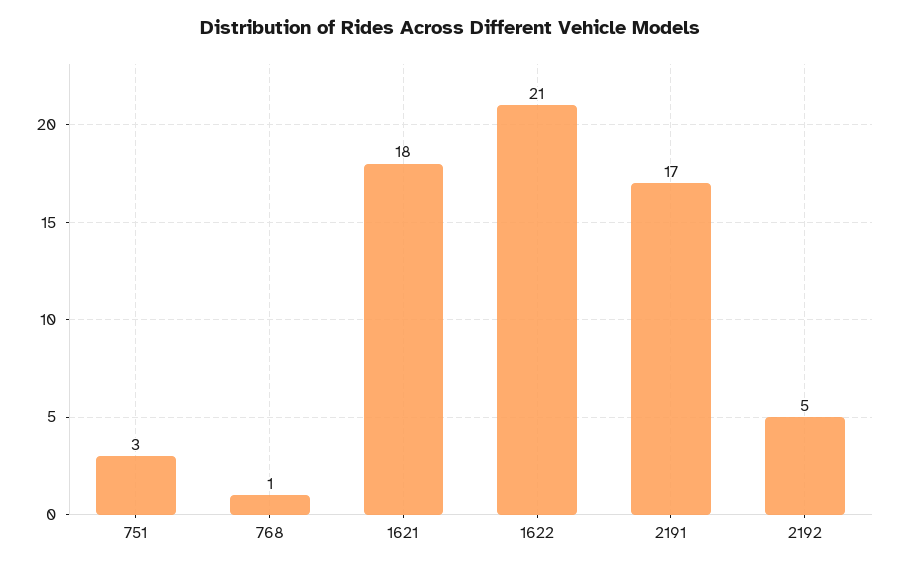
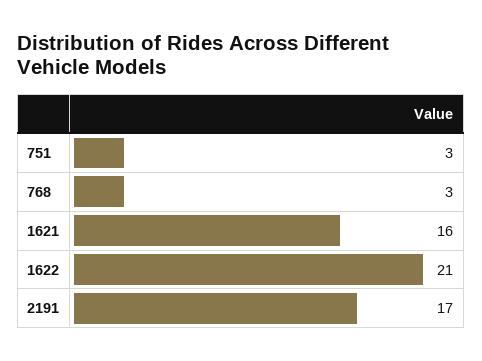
768: 1 -> 3
1621: 18 -> 16
2192: 5 -> none

